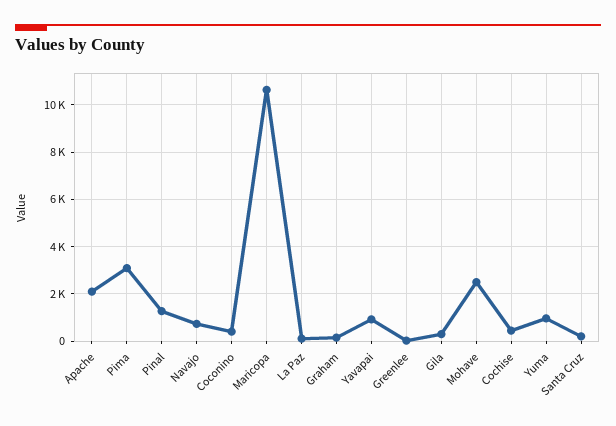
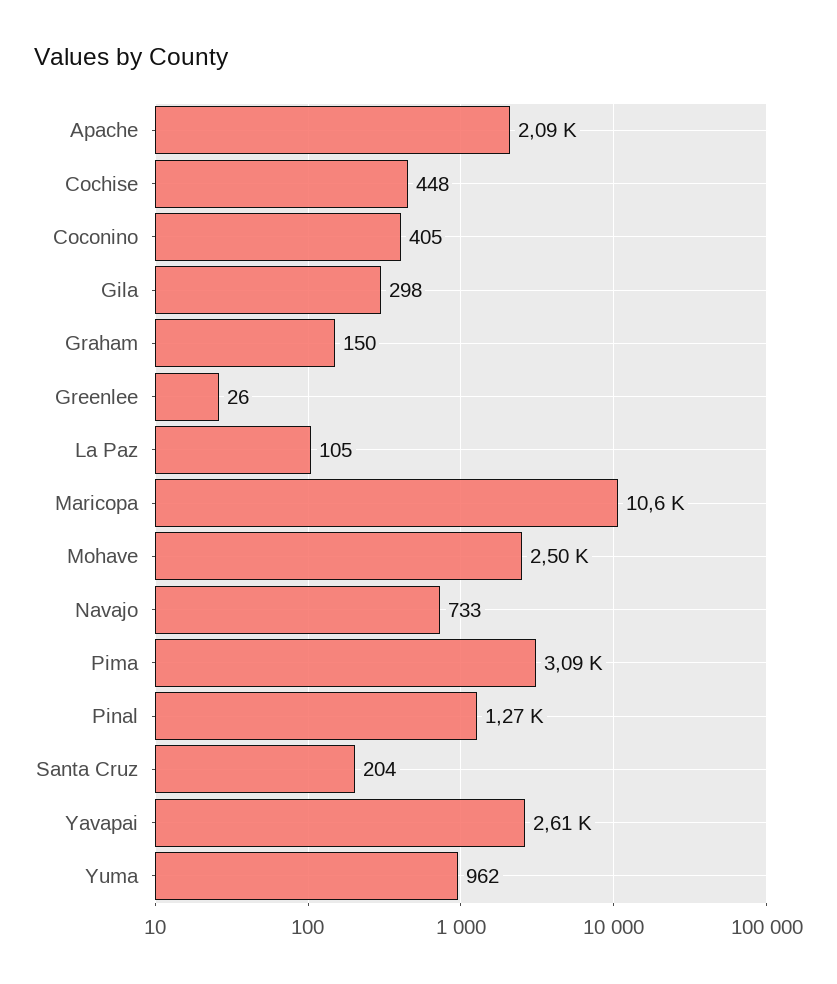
Yavapai: 1000 -> 2610

